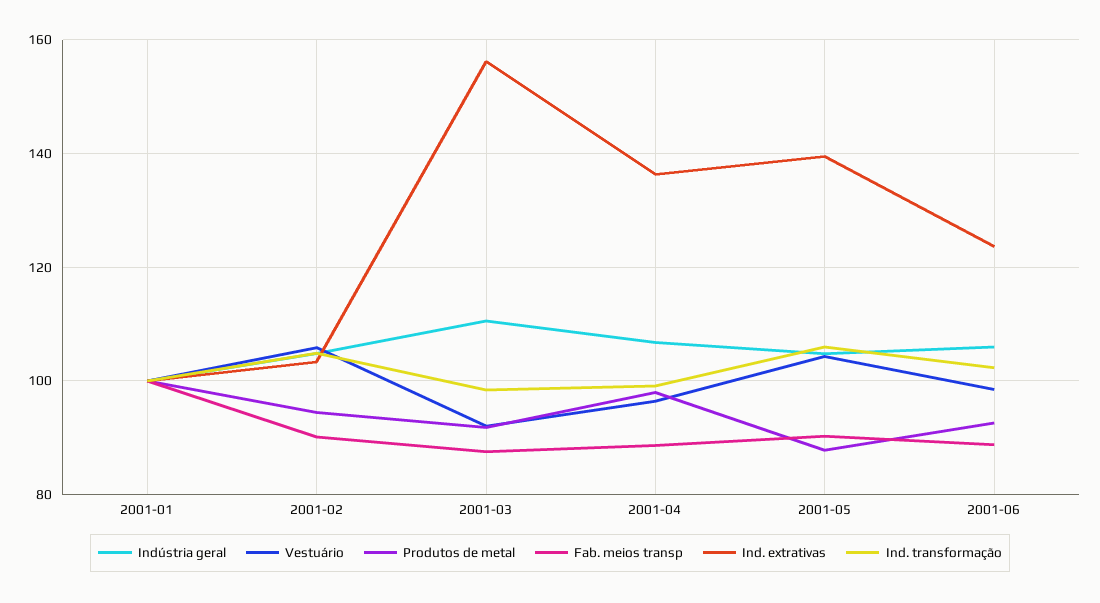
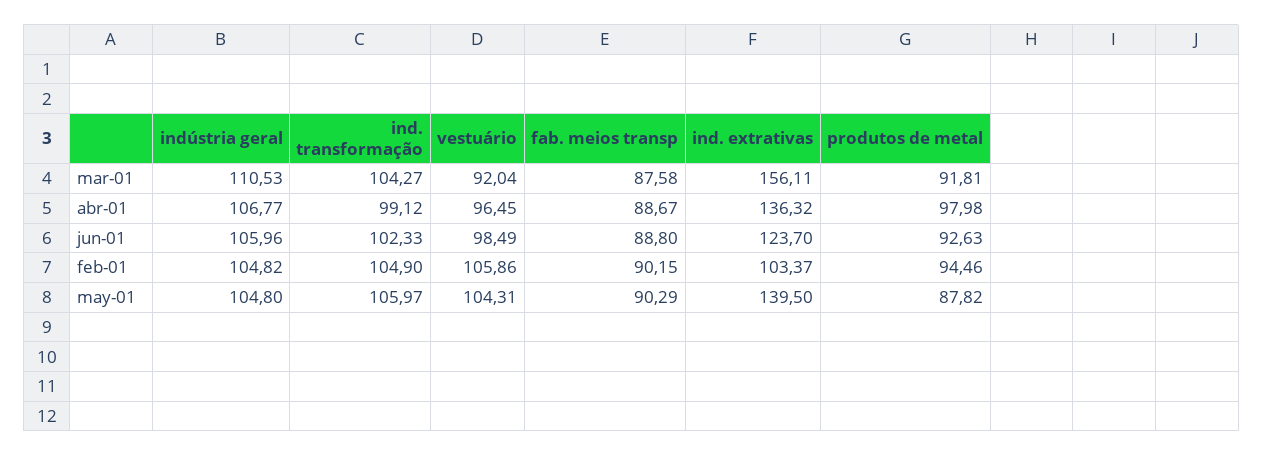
Indústria geral, 2001-01: 100 -> none
Vestuário, 2001-01: 100 -> none
Produtos de metal, 2001-01: 100 -> none
Fab. meios transp, 2001-01: 100 -> none
Ind. extrativas, 2001-01: 100 -> none
Ind. transformação, 2001-01: 100 -> none
Ind. transformação, 2001-03: 98 -> 104.27

